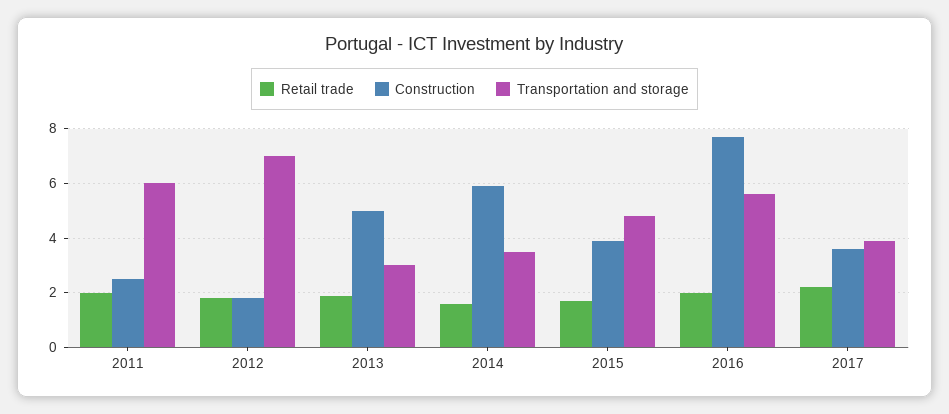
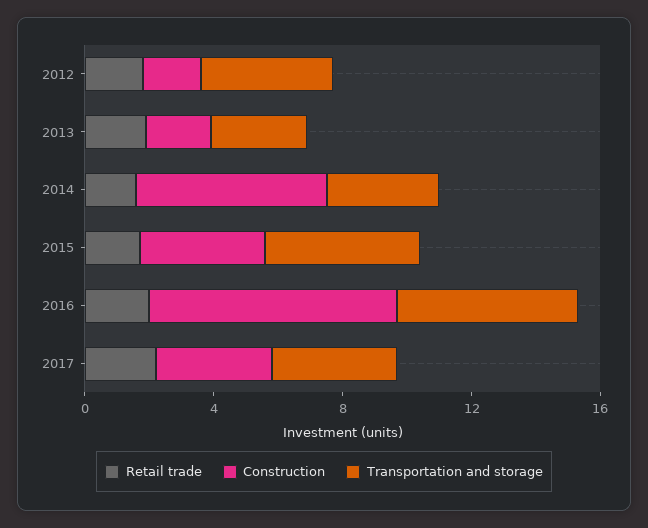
Retail trade, 2011: 2 -> none
Construction, 2011: 2.5 -> none
Transportation and storage, 2011: 6 -> none
Transportation and storage, 2012: 7 -> 4
Construction, 2013: 5 -> 2

